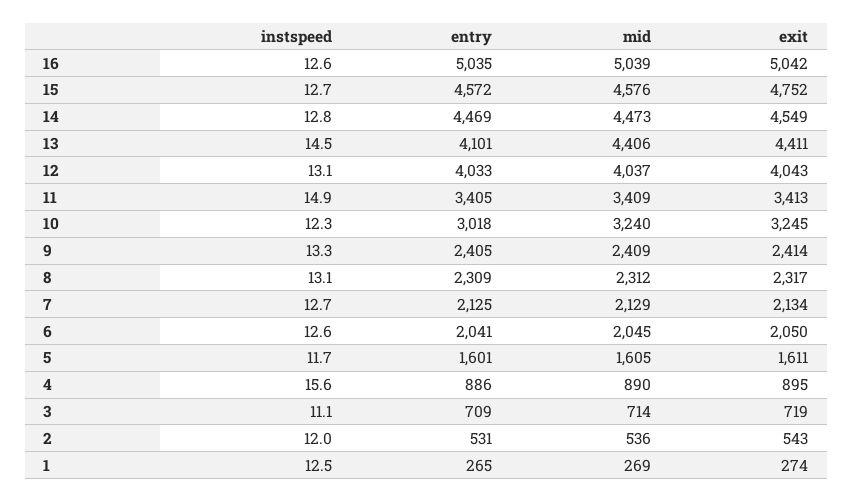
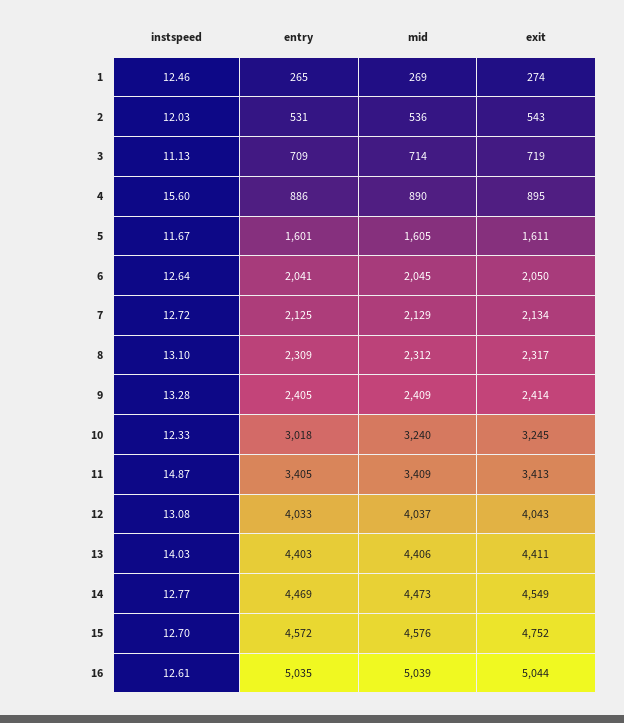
exit, 16: 5042 -> 5044
instspeed, 13: 14.5 -> 14.03
entry, 13: 4101 -> 4403

